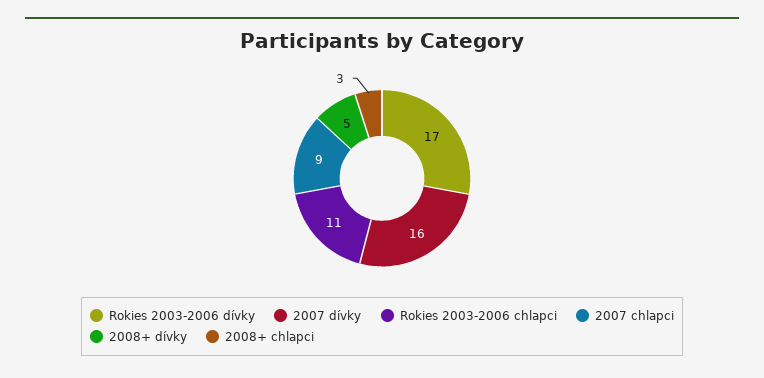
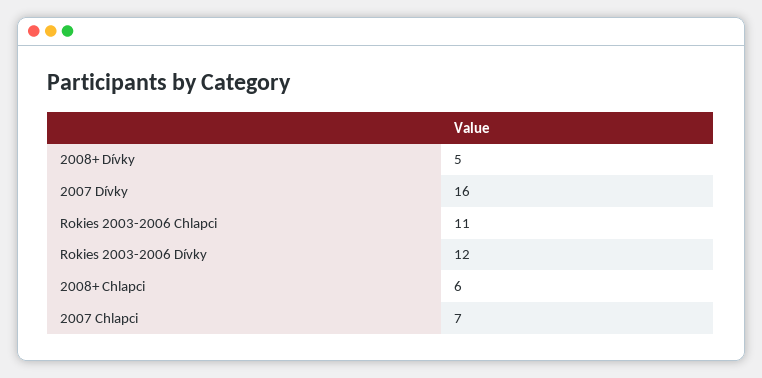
Rokies 2003-2006 dívky: 17 -> 12
2007 chlapci: 9 -> 7
2008+ chlapci: 3 -> 6

